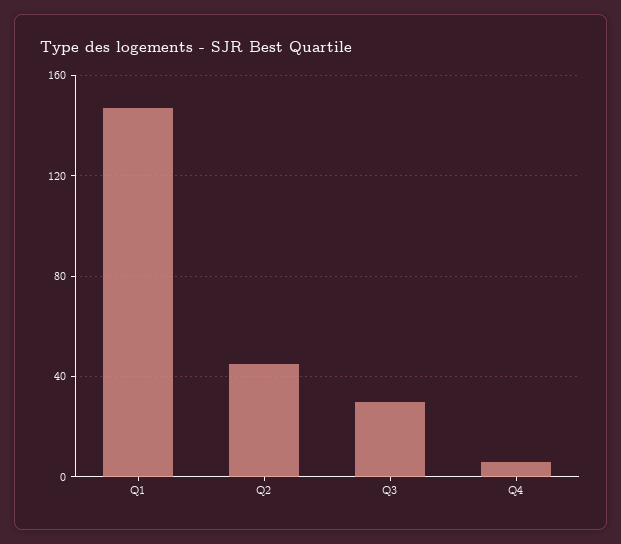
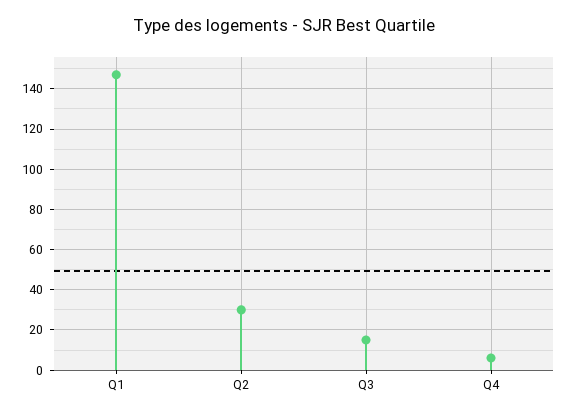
Q2: 45 -> 30
Q3: 30 -> 15

